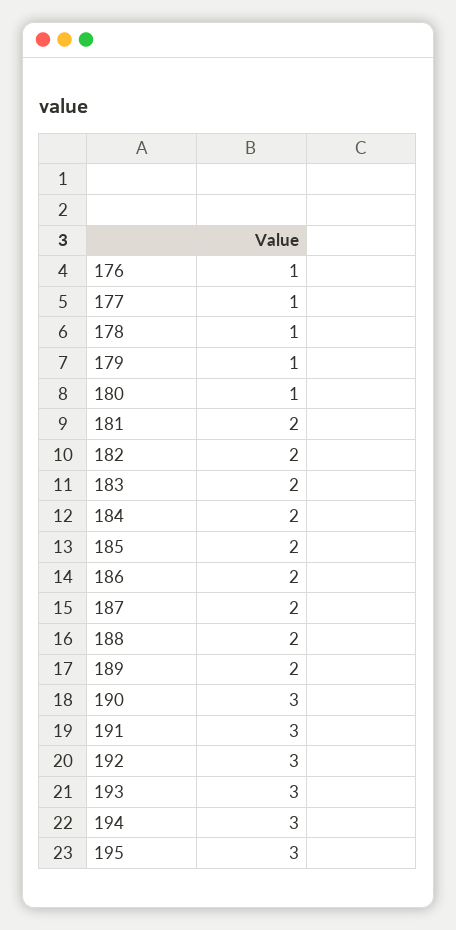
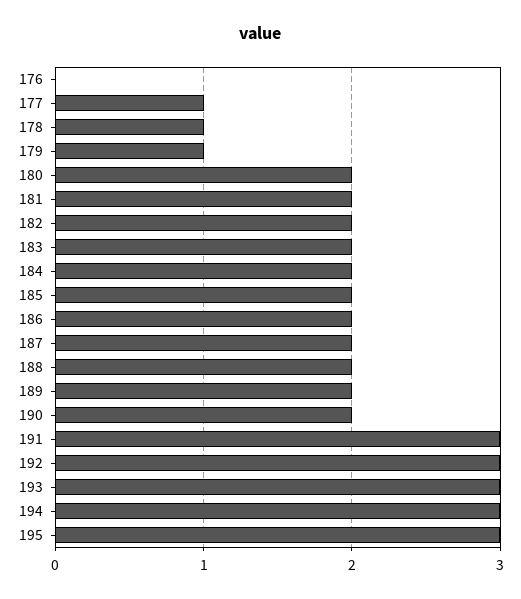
176: 1 -> 0
180: 1 -> 2
190: 3 -> 2

